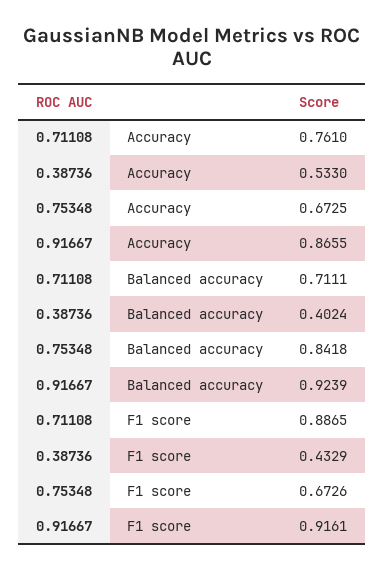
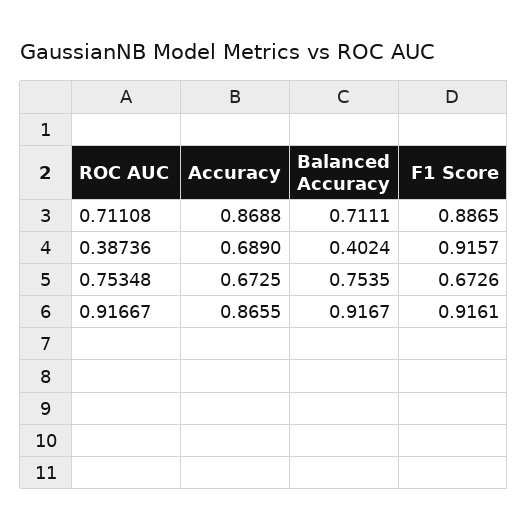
0.71108, Accuracy: 0.761 -> 0.8688
0.38736, Accuracy: 0.533 -> 0.689
0.75348, Balanced accuracy: 0.8418 -> 0.7535
0.91667, Balanced accuracy: 0.9239 -> 0.9167
0.38736, F1 score: 0.4329 -> 0.9157

